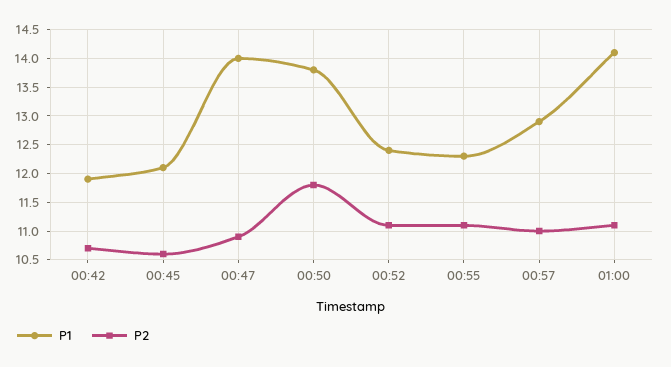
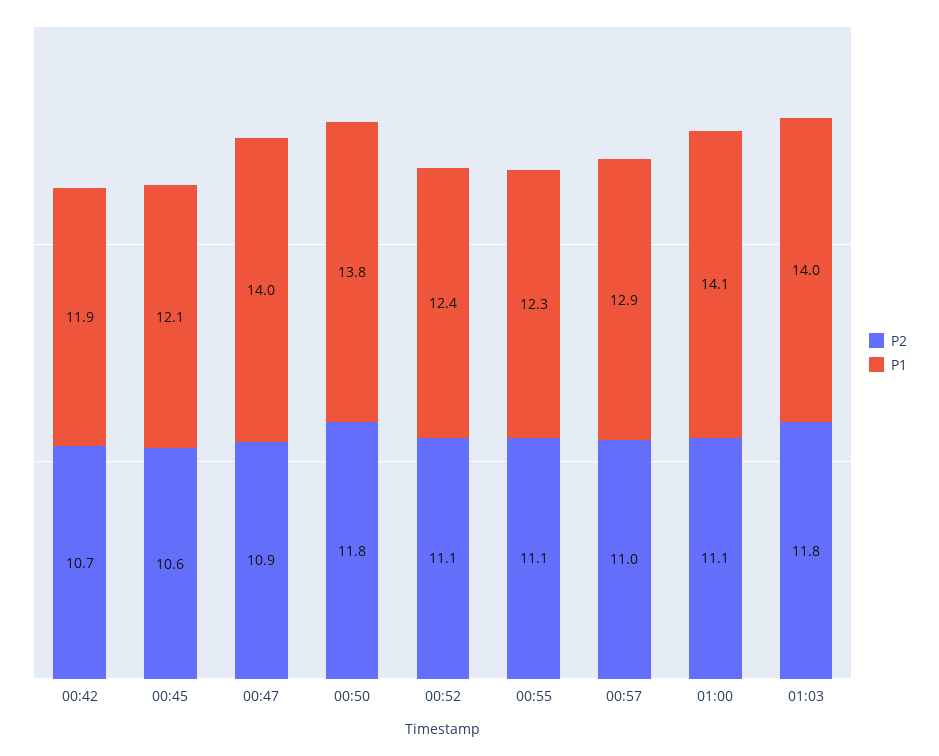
P2, 01:03: none -> 11.8
P1, 01:03: none -> 14

